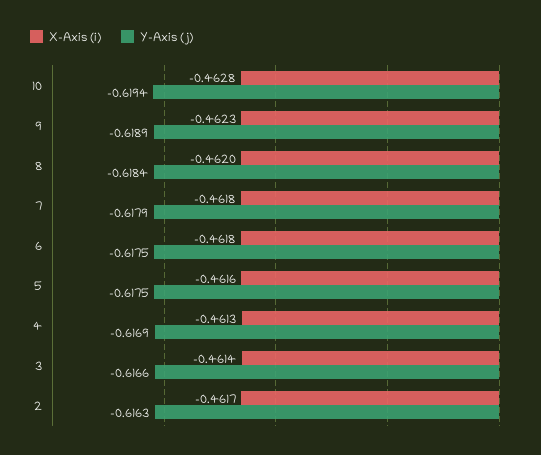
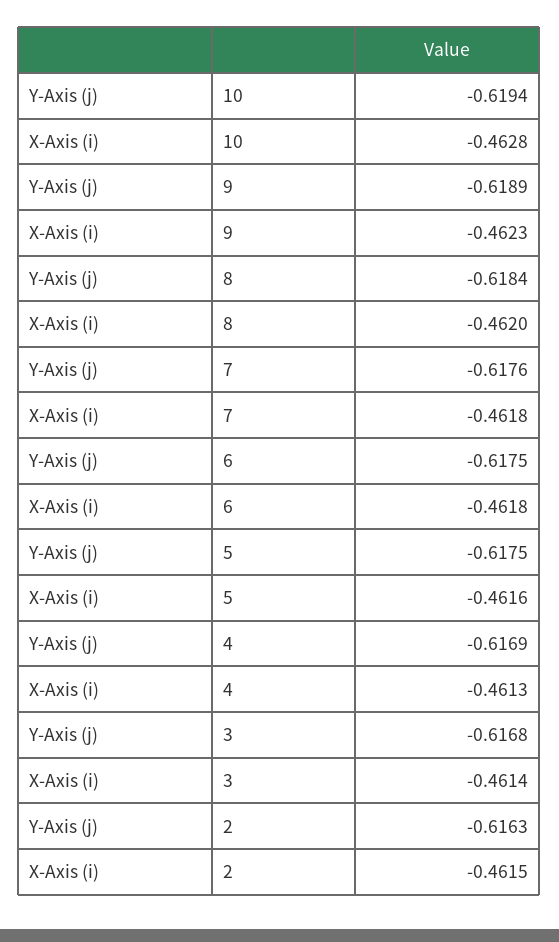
Y-Axis (j), 7: -0.6179 -> -0.6176
Y-Axis (j), 3: -0.6166 -> -0.6168
X-Axis (i), 2: -0.4617 -> -0.4615

